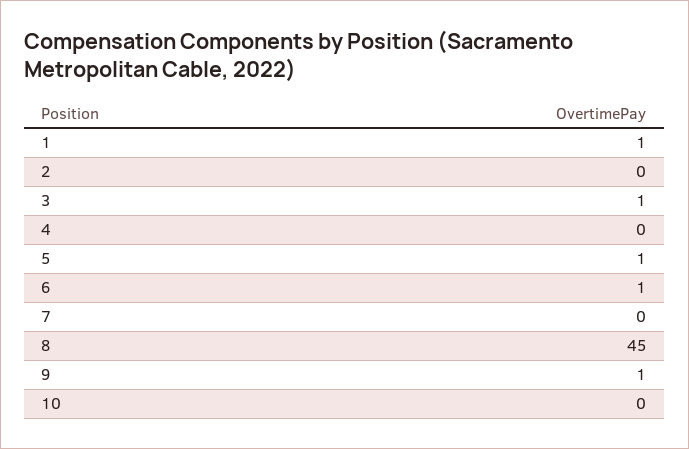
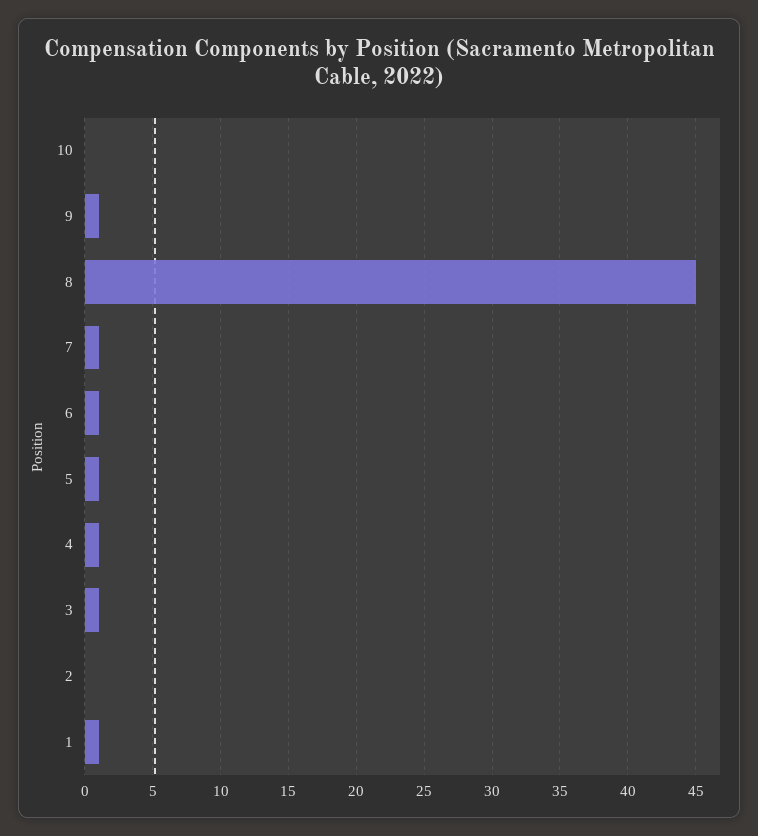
4: 0 -> 1
7: 0 -> 1

